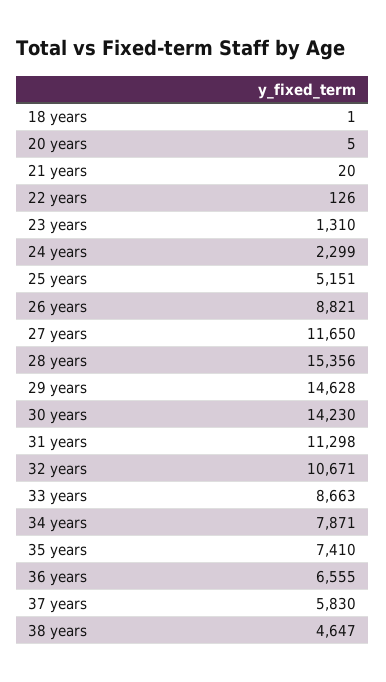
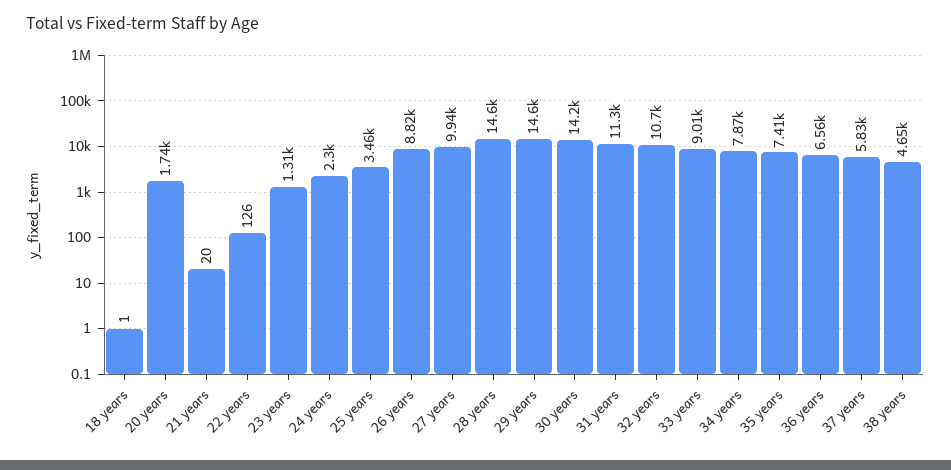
20 years: 5 -> 1740
25 years: 5151 -> 3460
27 years: 11650 -> 9940
28 years: 15356 -> 14600
33 years: 8663 -> 9010

